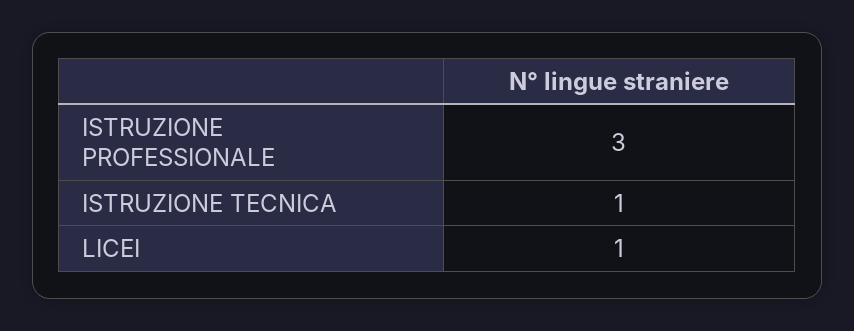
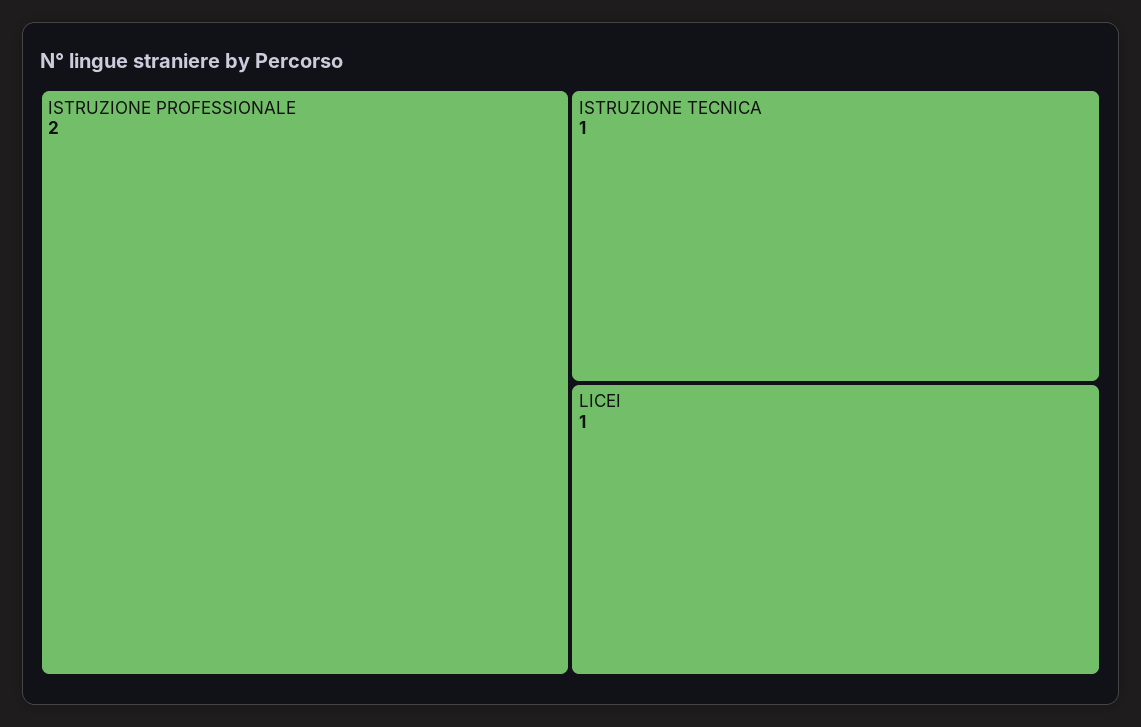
ISTRUZIONE PROFESSIONALE: 3 -> 2

